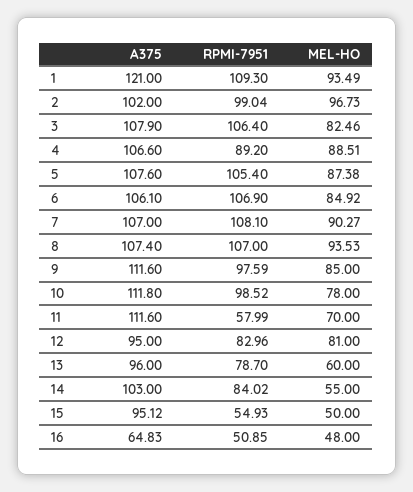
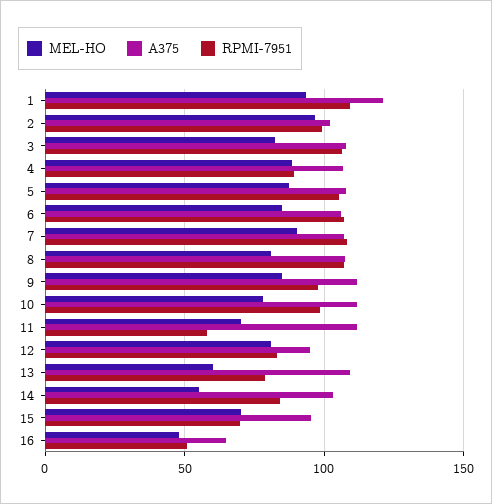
MEL-HO, 8: 93.53 -> 80
A375, 13: 96 -> 110
RPMI-7951, 15: 54.93 -> 70
MEL-HO, 15: 50 -> 70

